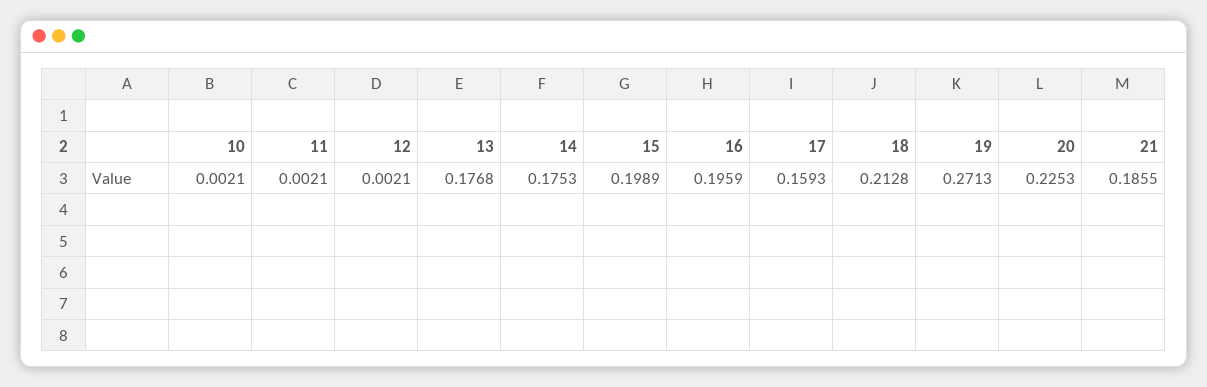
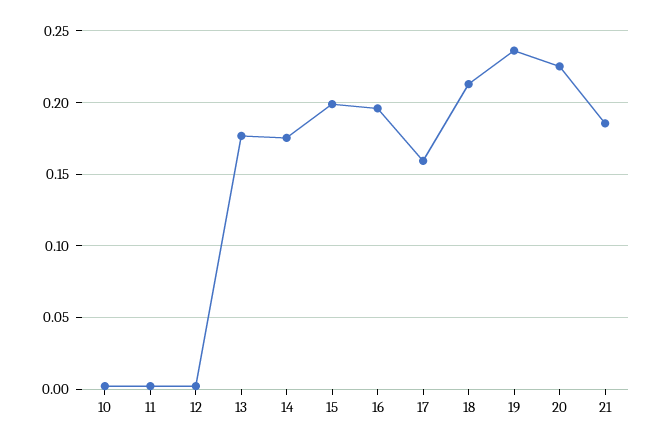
19: 0.2713 -> 0.235

